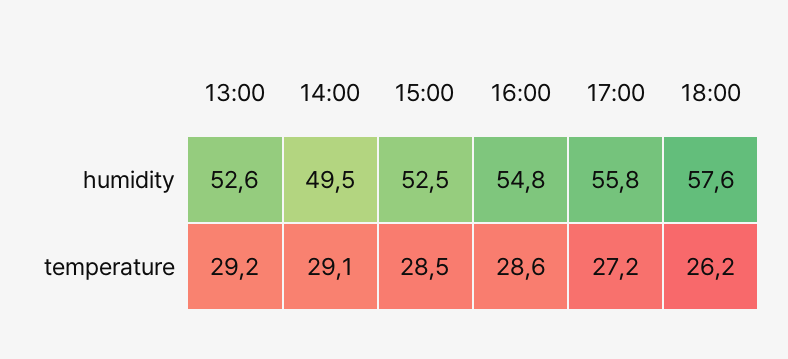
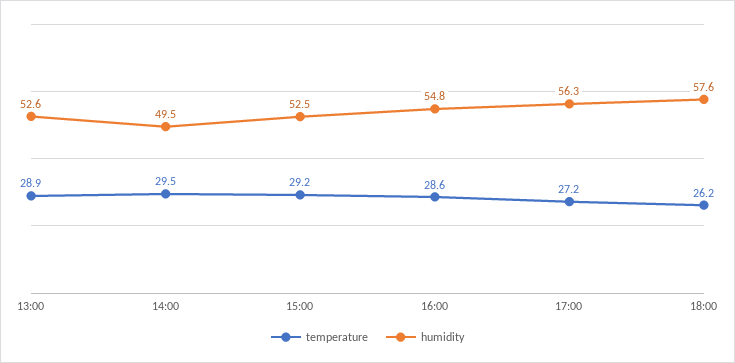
humidity, 17:00: 55.8 -> 56.3
temperature, 13:00: 29.2 -> 28.9
temperature, 14:00: 29.1 -> 29.5
temperature, 15:00: 28.5 -> 29.2

